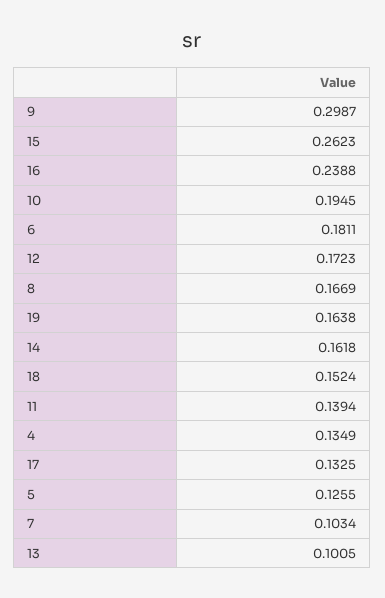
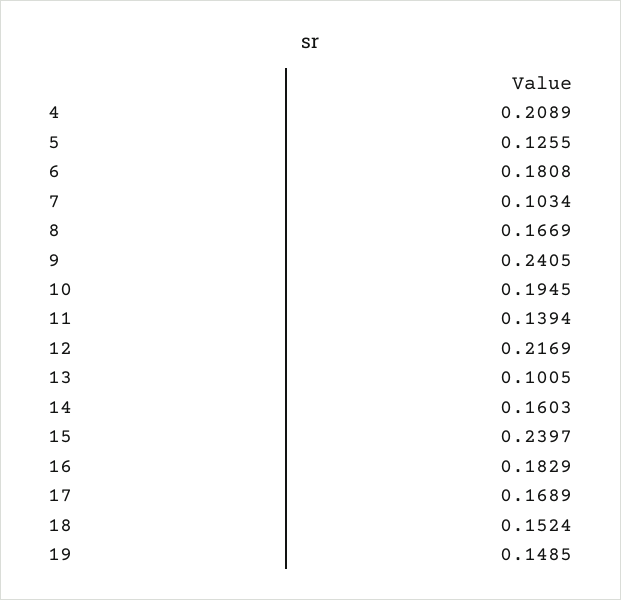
9: 0.2987 -> 0.2405
15: 0.2623 -> 0.2397
16: 0.2388 -> 0.1829
6: 0.1811 -> 0.1808
12: 0.1723 -> 0.2169
19: 0.1638 -> 0.1485
14: 0.1618 -> 0.1603
4: 0.1349 -> 0.2089
17: 0.1325 -> 0.1689

